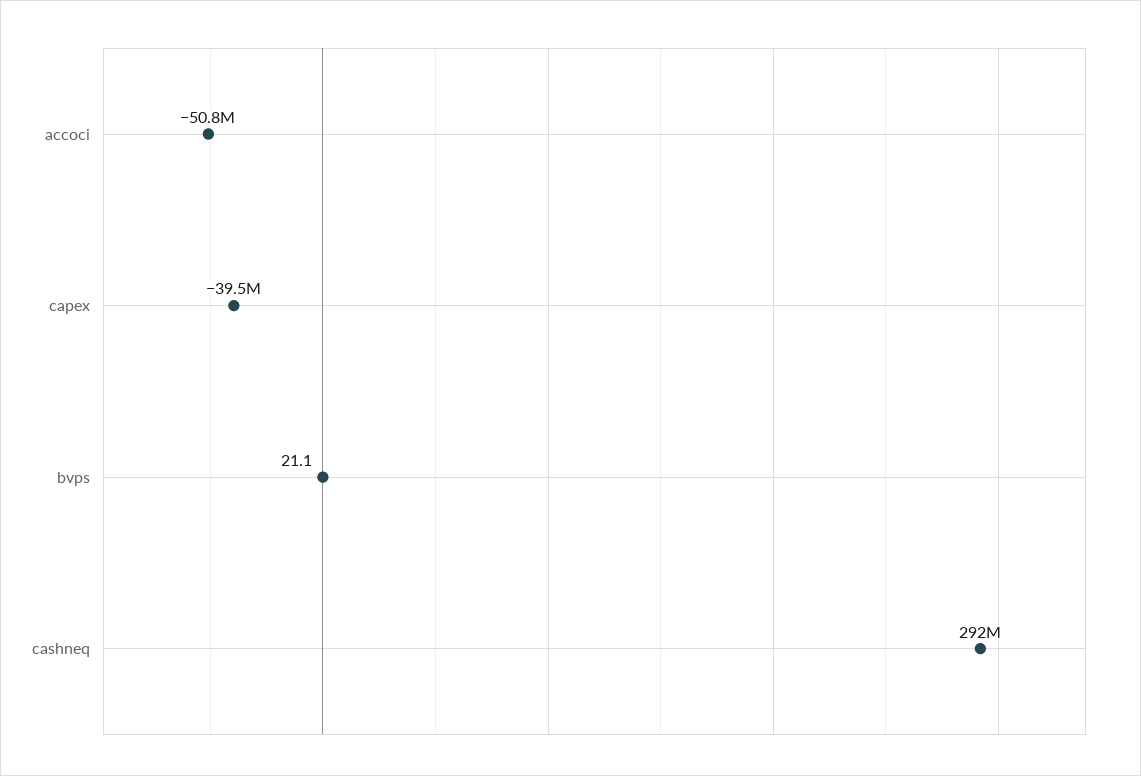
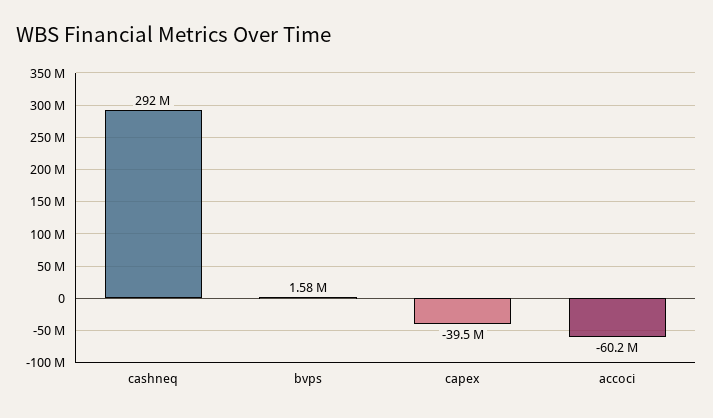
accoci: -50800000 -> -60200000
bvps: 21.1 -> 1580000

